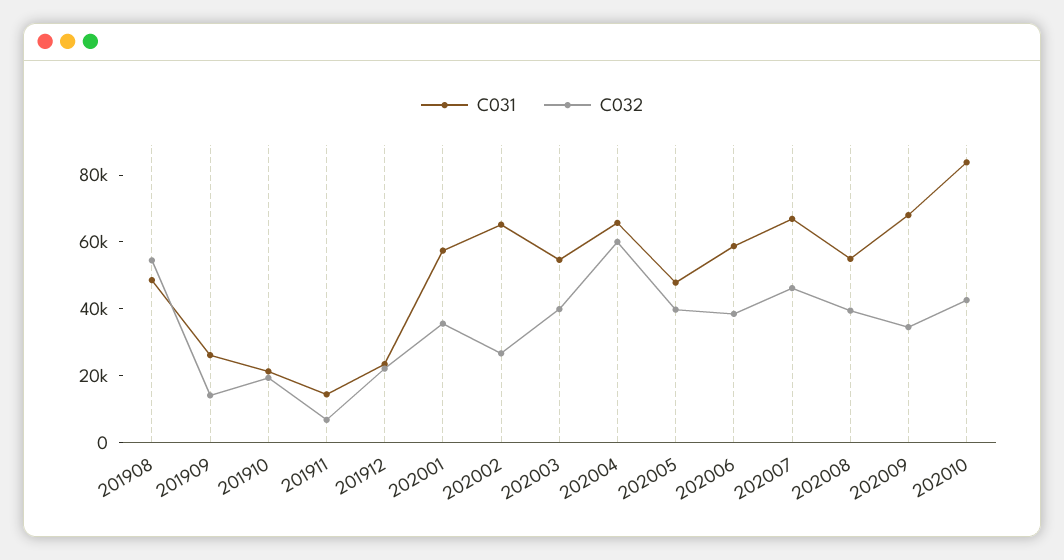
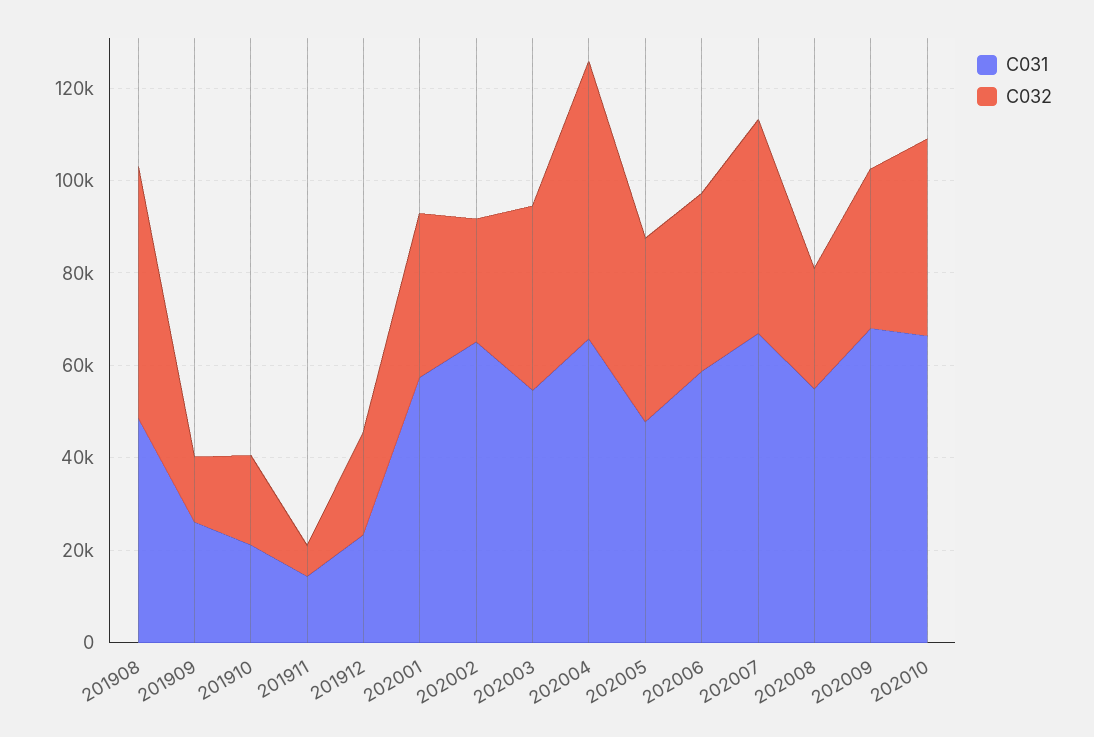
C032, 202008: 40000 -> 25000
C031, 202010: 85000 -> 65000

